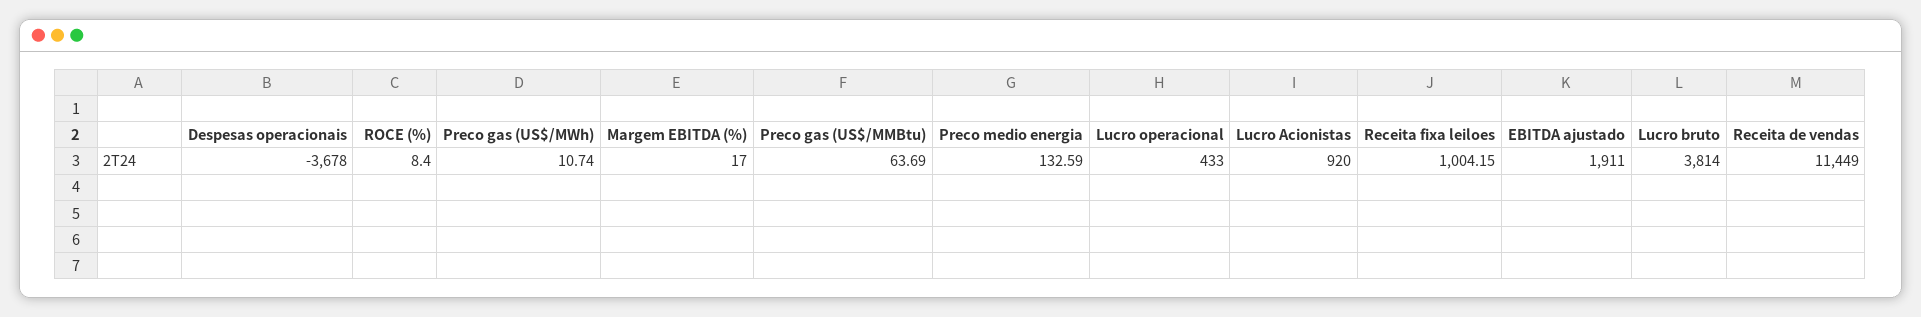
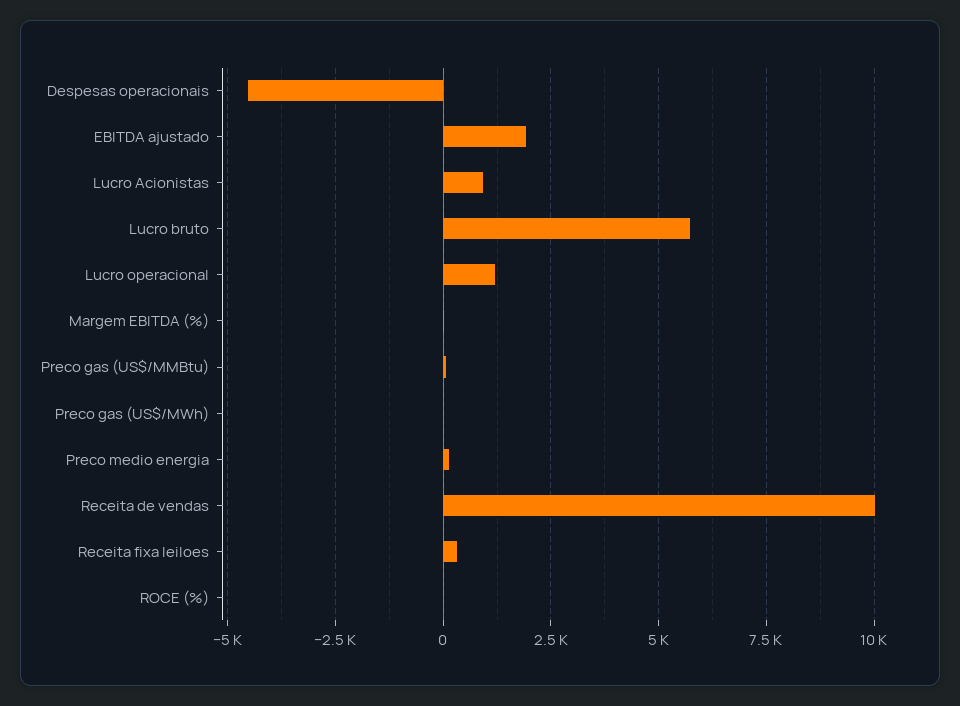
Despesas operacionais: -3678 -> -4500
Lucro operacional: 433 -> 1250
Receita fixa leiloes: 1004.15 -> 250
Lucro bruto: 3814 -> 5750
Receita de vendas: 11449 -> 10000

